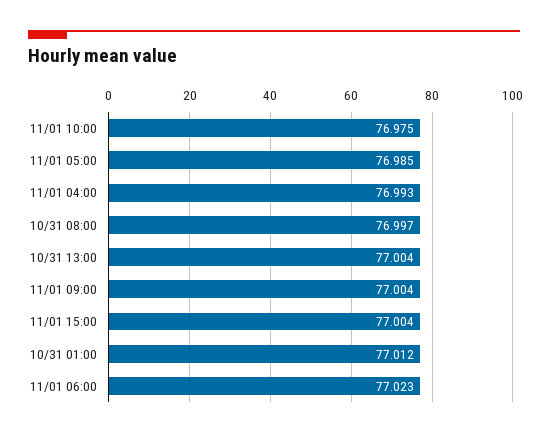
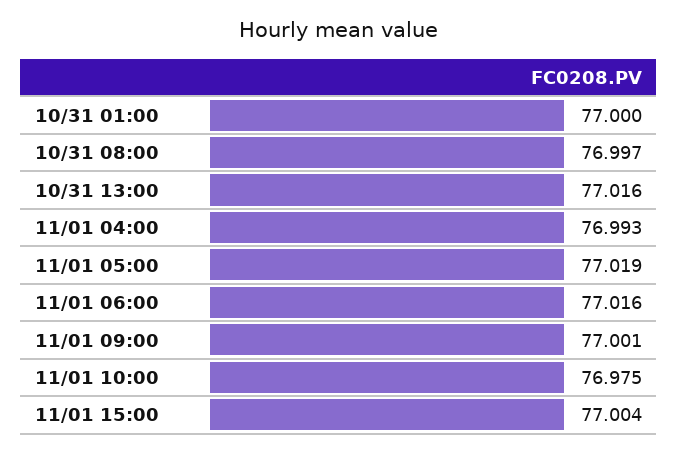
11/01 05:00: 76.985 -> 77.019
10/31 13:00: 77.004 -> 77.016
11/01 09:00: 77.004 -> 77.001
10/31 01:00: 77.012 -> 77
11/01 06:00: 77.023 -> 77.016

